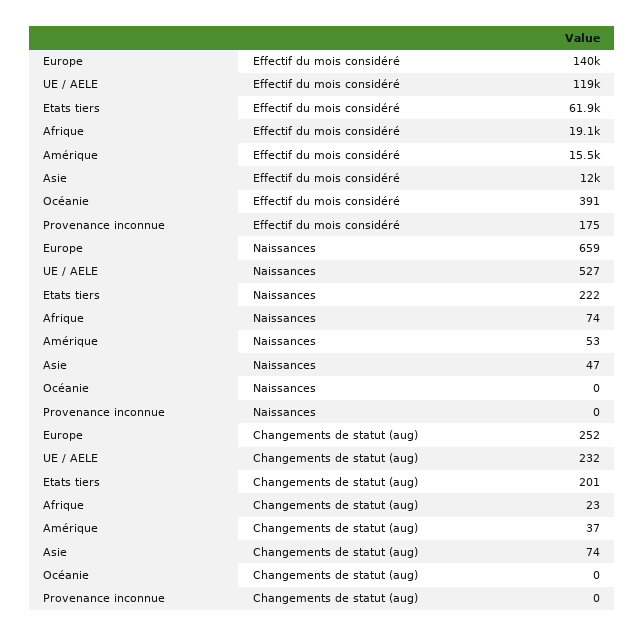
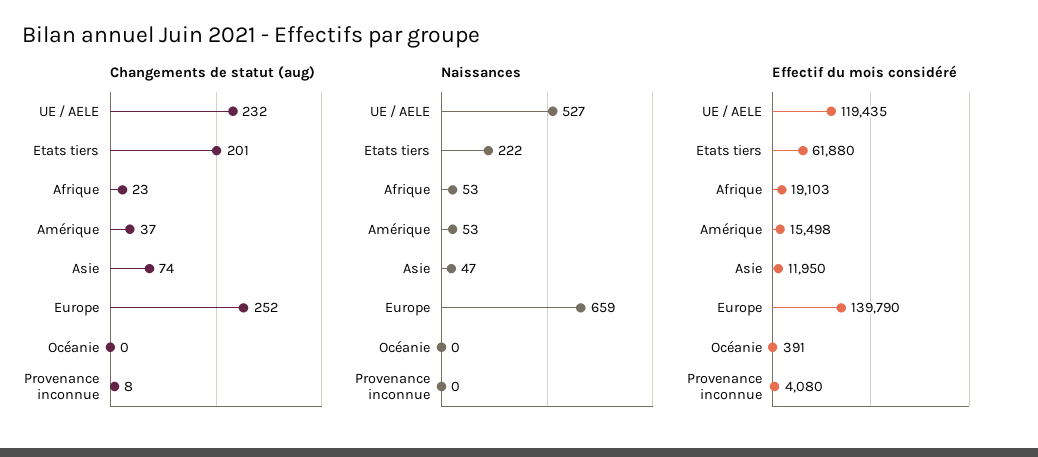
Effectif du mois considéré, Provenance inconnue: 175 -> 4080
Naissances, Afrique: 74 -> 53
Changements de statut (aug), Provenance inconnue: 0 -> 8

